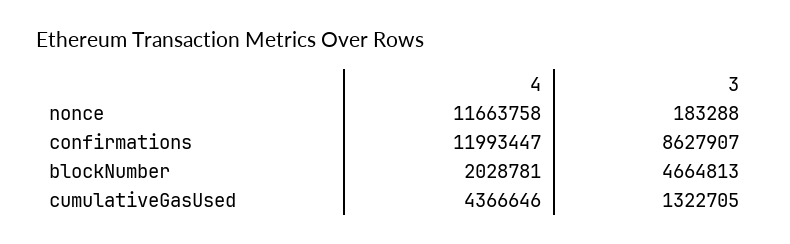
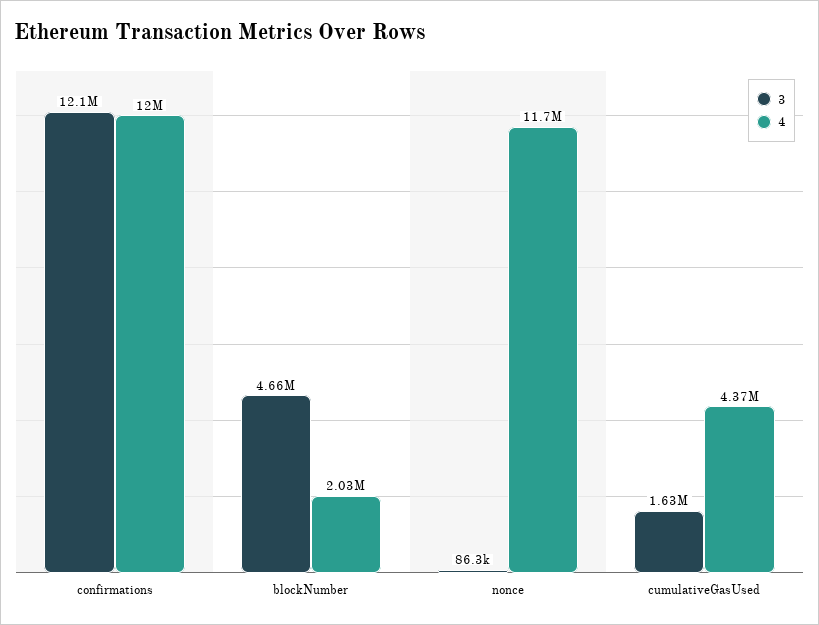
3, nonce: 183288 -> 86300
3, confirmations: 8627907 -> 12100000
3, cumulativeGasUsed: 1322705 -> 1630000

